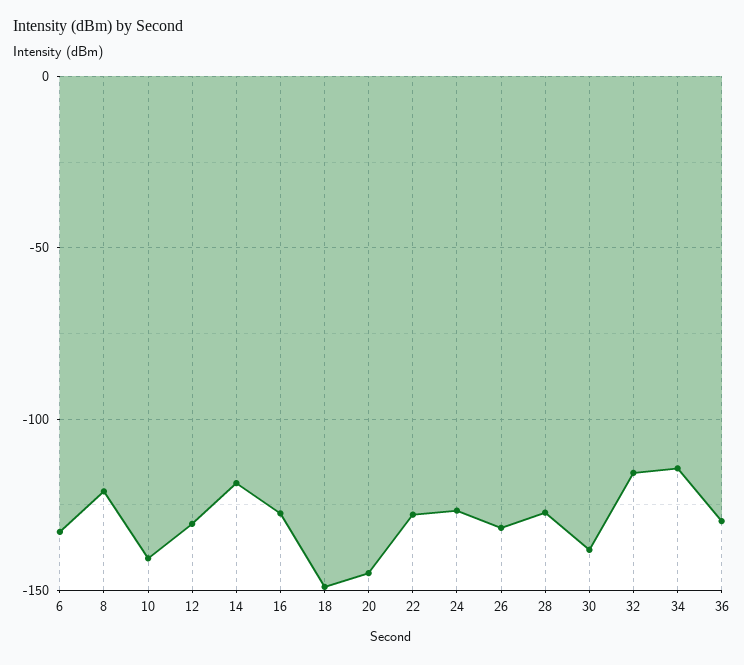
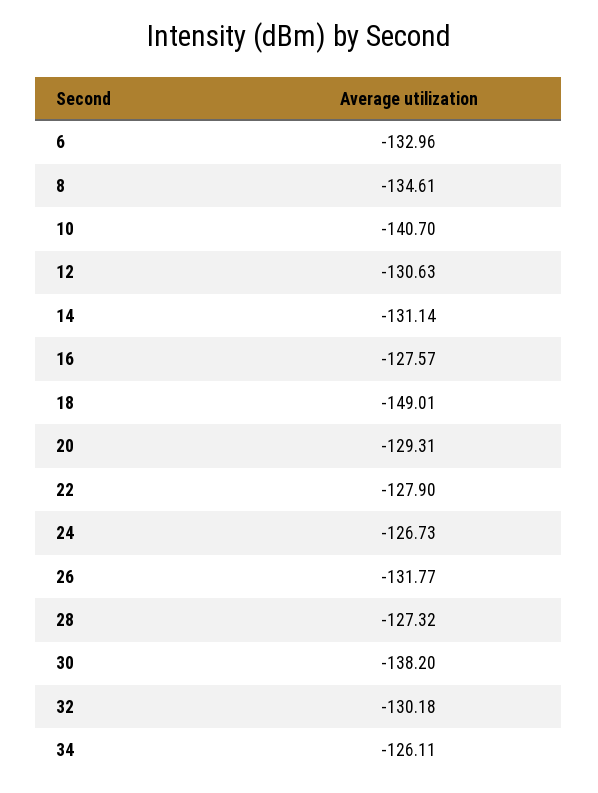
8: -120 -> -134.61
14: -120 -> -131.14
20: -145 -> -129.31
32: -115 -> -130.18
34: -115 -> -126.11
36: -130 -> none

